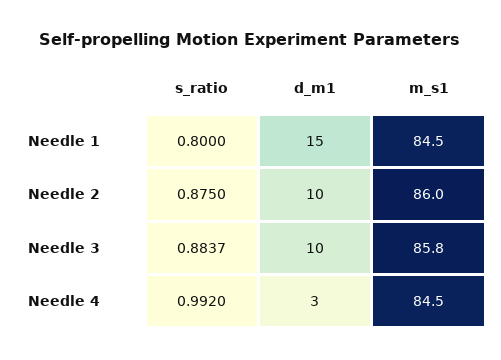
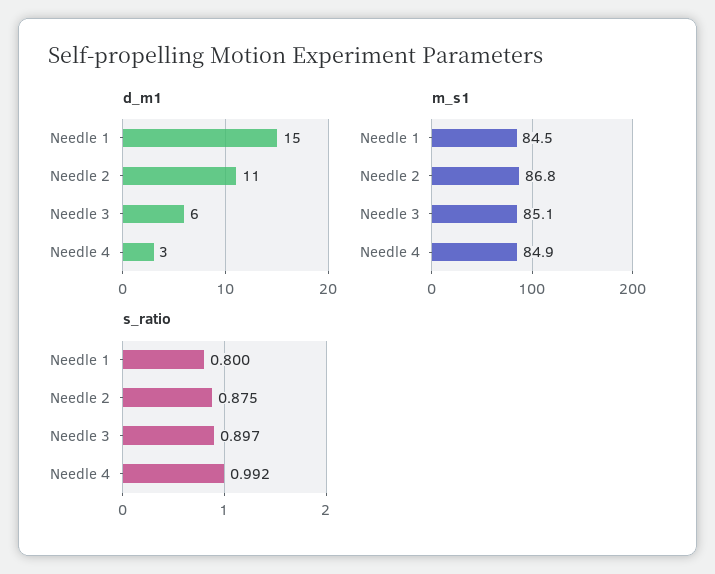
d_m1, Needle 2: 10 -> 11
m_s1, Needle 2: 86 -> 86.8
s_ratio, Needle 3: 0.8837 -> 0.897
d_m1, Needle 3: 10 -> 6
m_s1, Needle 3: 85.8 -> 85.1
m_s1, Needle 4: 84.5 -> 84.9

